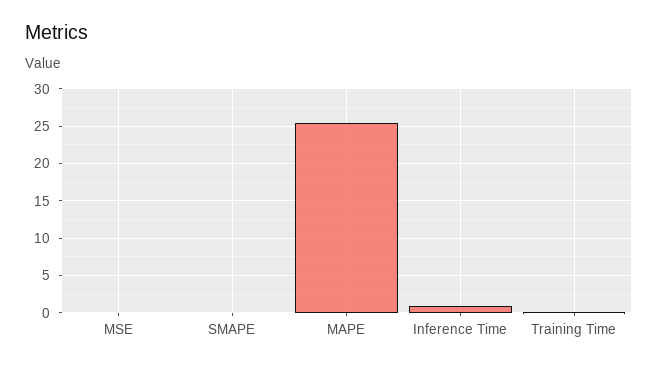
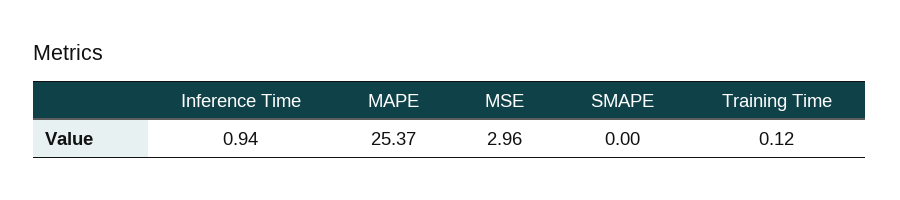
MSE: 0 -> 2.96

